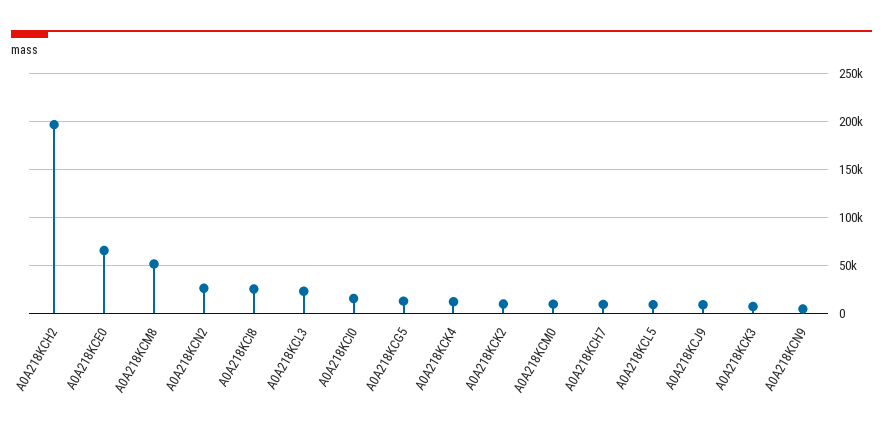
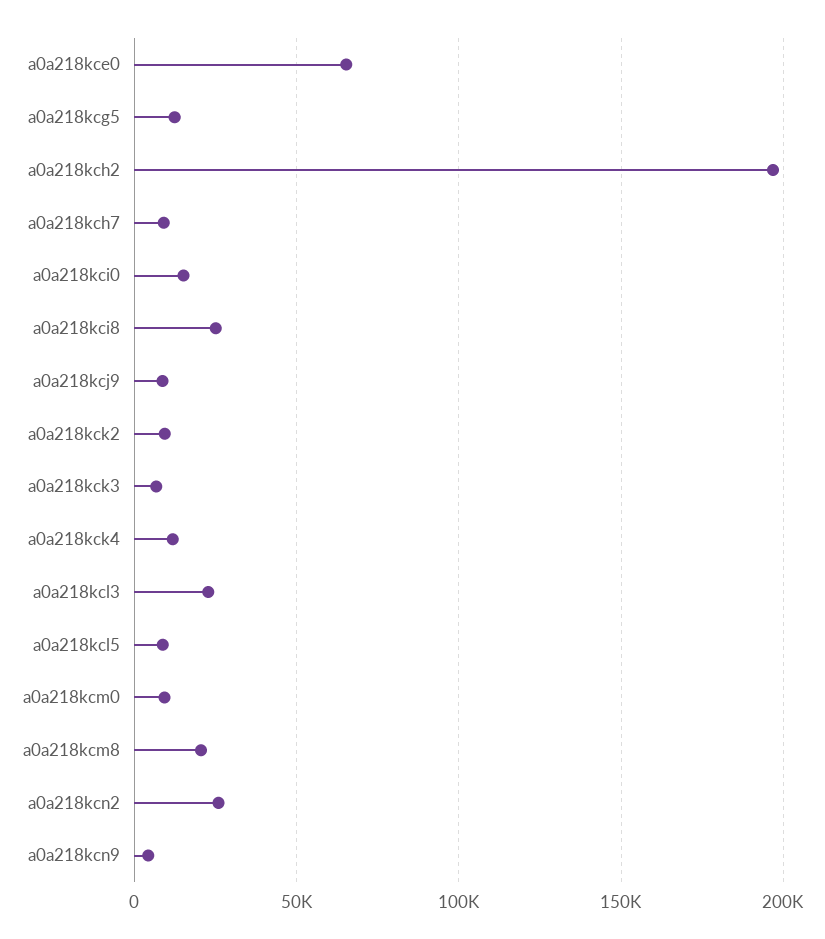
A0A218KCM8: 50000 -> 20000

